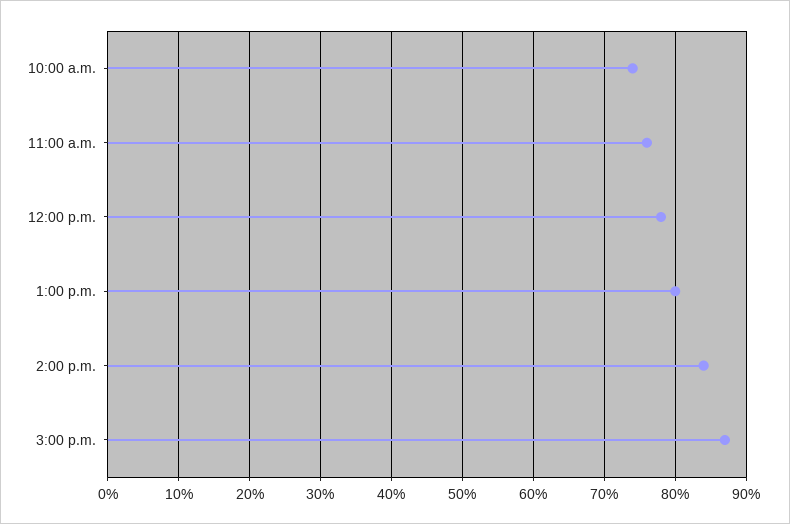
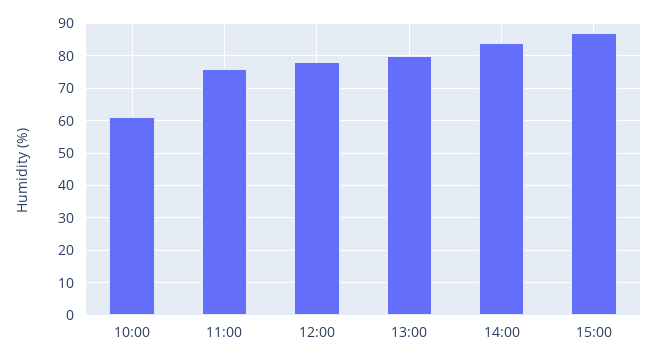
10:00 a.m.: 74 -> 60

